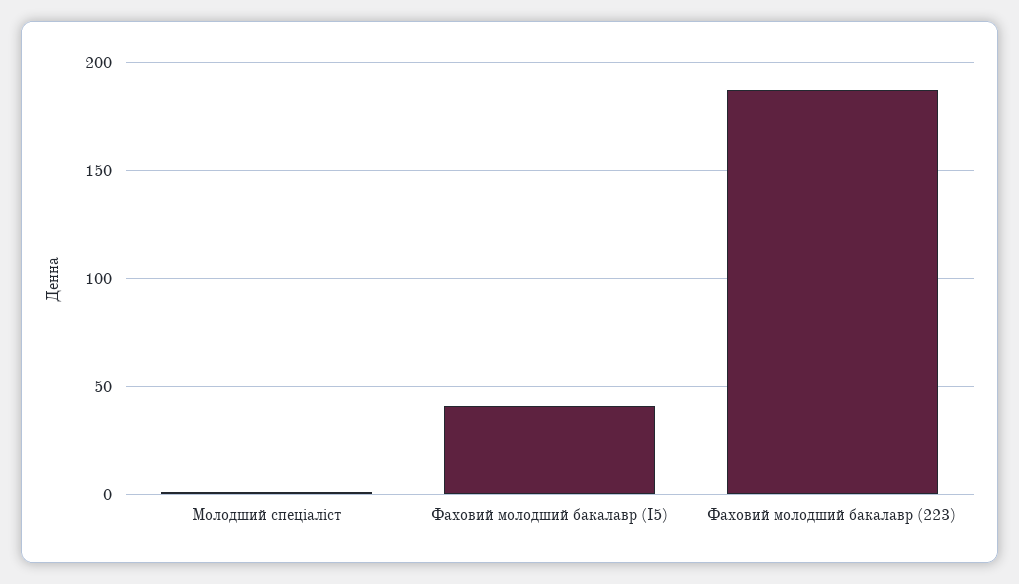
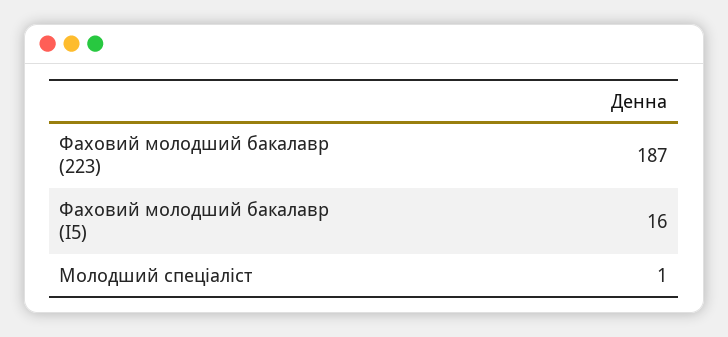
Фаховий молодший бакалавр (I5): 40 -> 16

